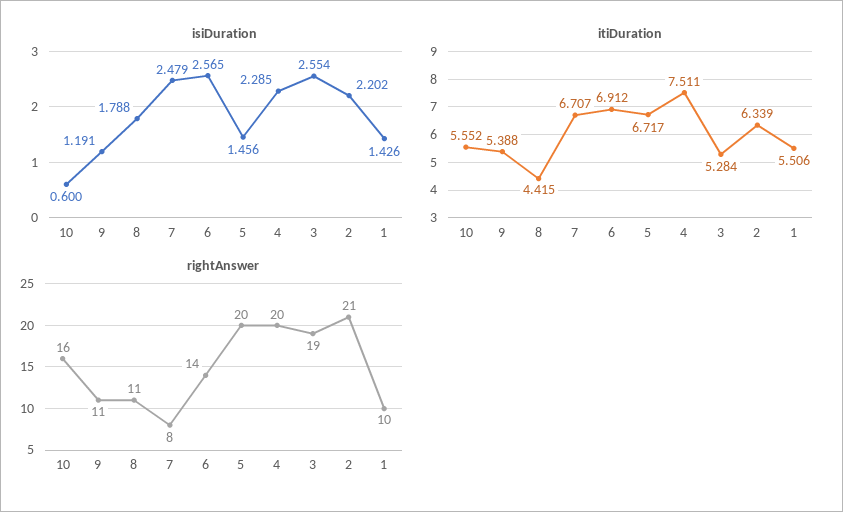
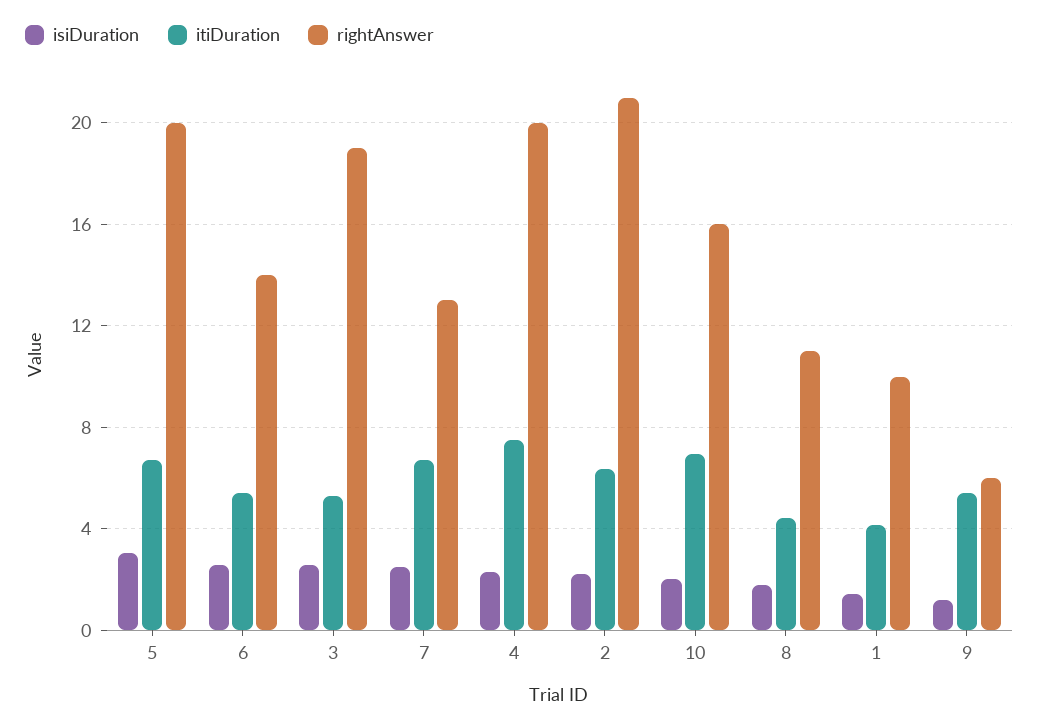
isiDuration, 10: 0.6 -> 2
isiDuration, 5: 1.456 -> 3
itiDuration, 10: 5.552 -> 7
itiDuration, 6: 6.912 -> 5.5
itiDuration, 1: 5.506 -> 4
rightAnswer, 9: 11 -> 6
rightAnswer, 7: 8 -> 13

